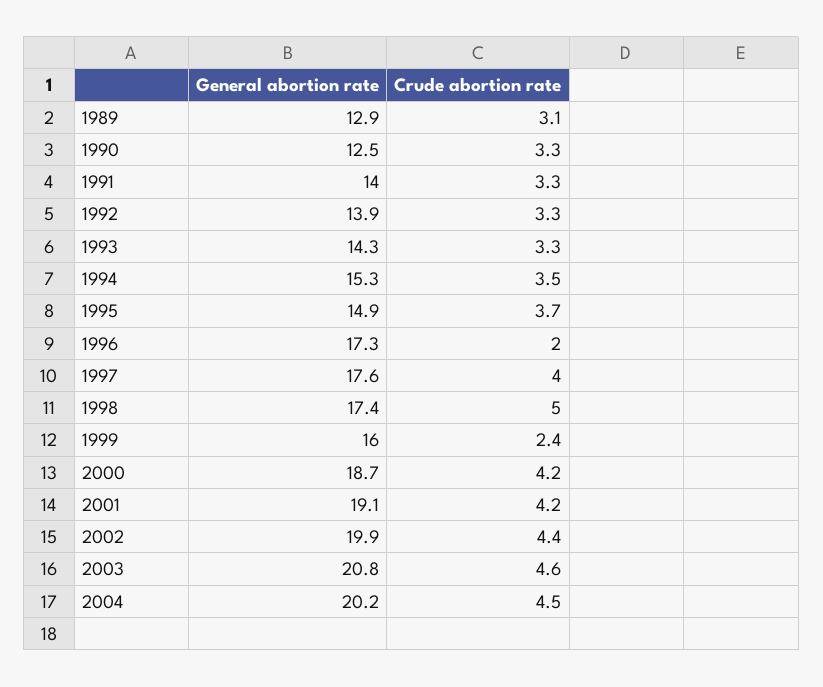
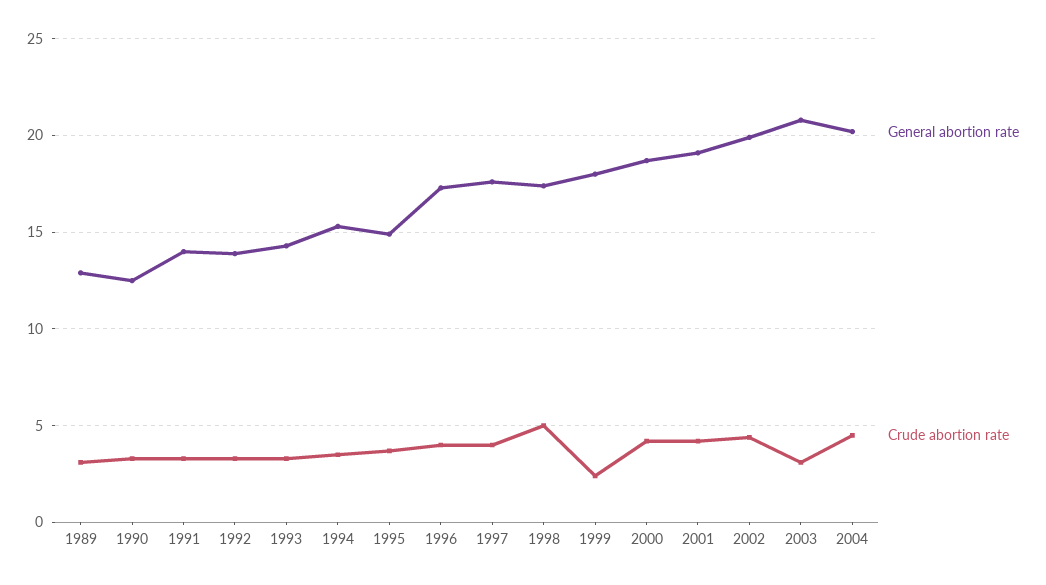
Crude abortion rate, 1996: 2 -> 4
General abortion rate, 1999: 16 -> 18
Crude abortion rate, 2003: 4.6 -> 3

